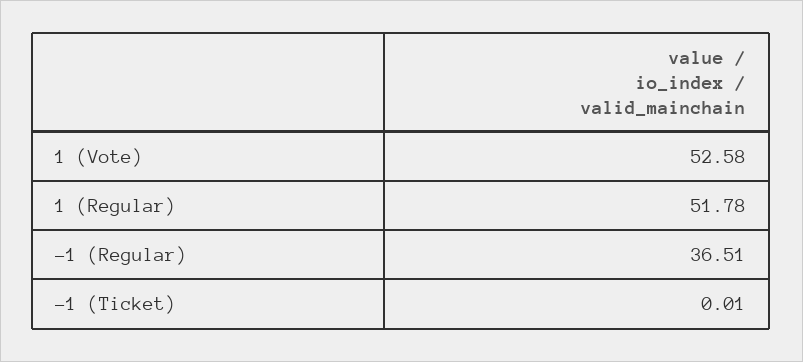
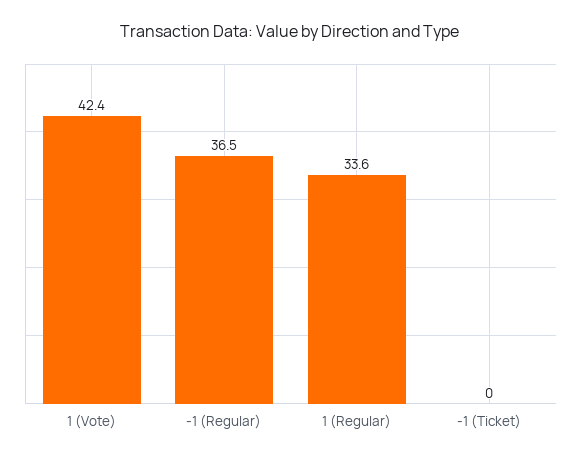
1 (Vote): 52.58 -> 42.4
1 (Regular): 51.78 -> 33.6

